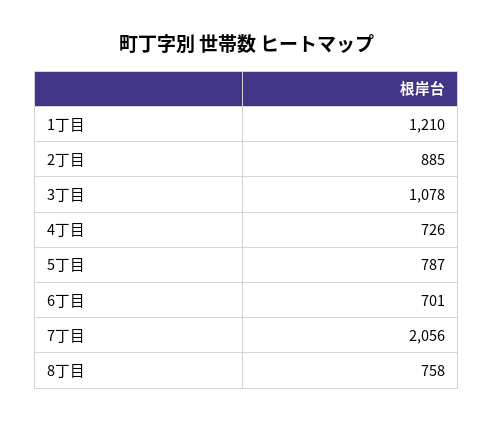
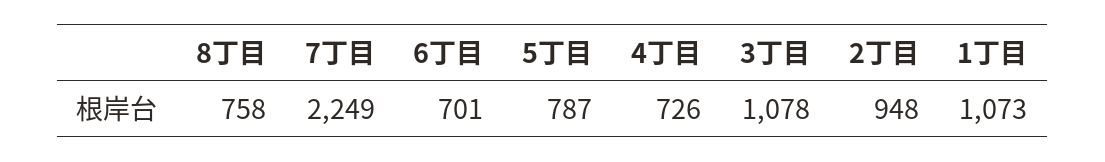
1丁目: 1210 -> 1073
2丁目: 885 -> 948
7丁目: 2056 -> 2249

